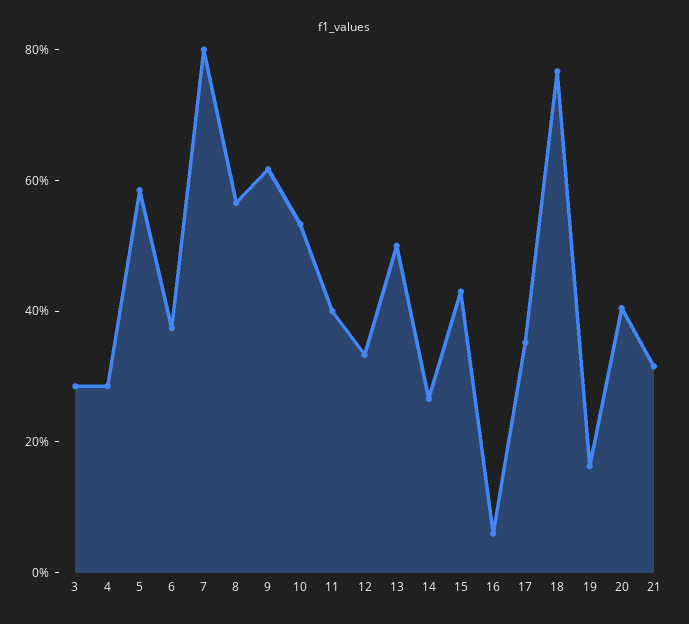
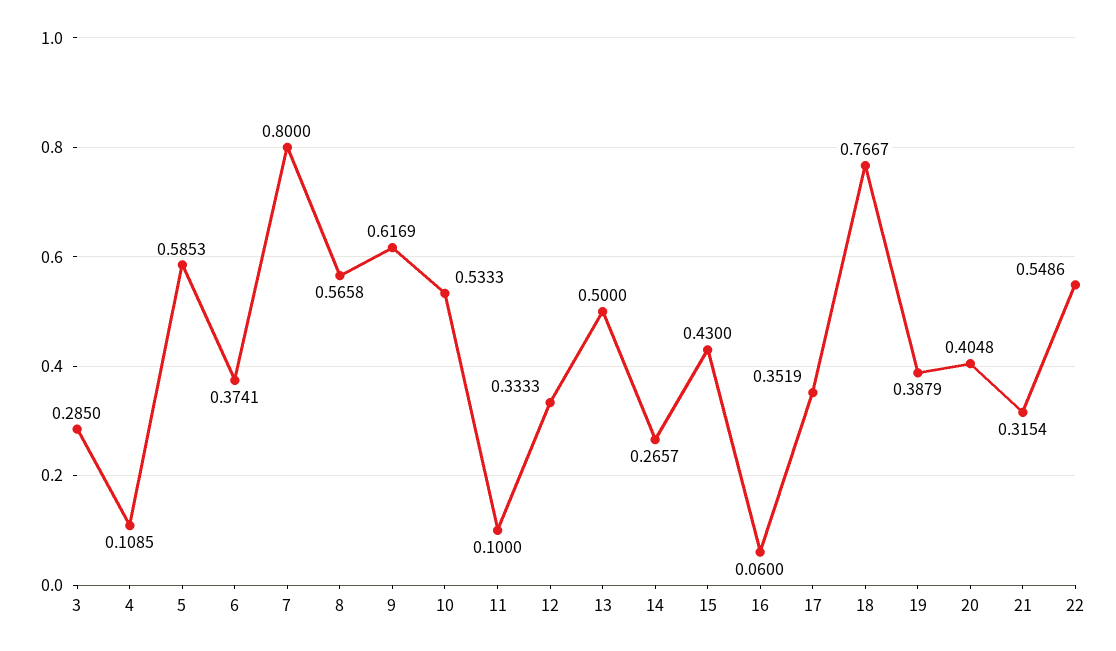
4: 0.3 -> 0.1085
11: 0.4 -> 0.1
19: 0.15 -> 0.3879
22: none -> 0.5486

